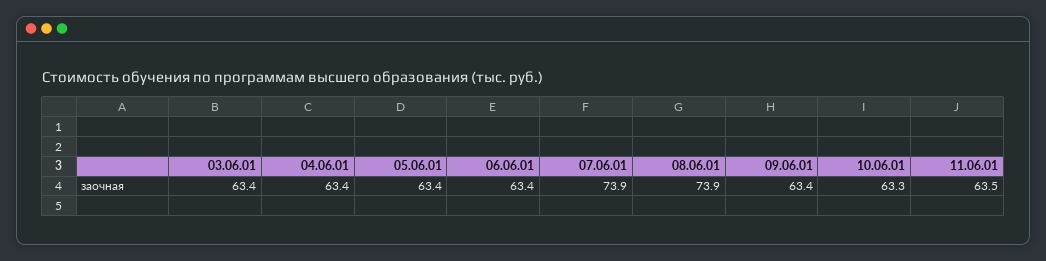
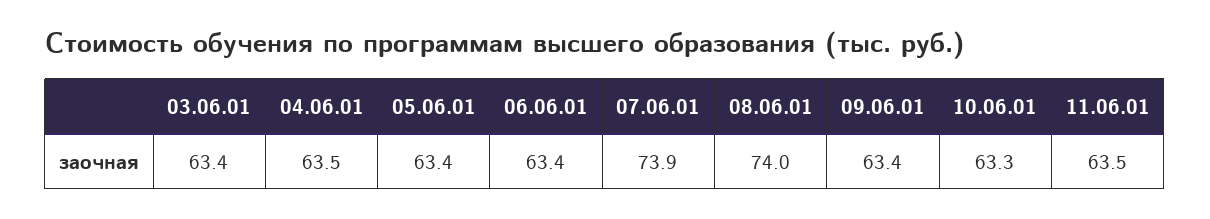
04.06.01: 63.4 -> 63.5
08.06.01: 73.9 -> 74

